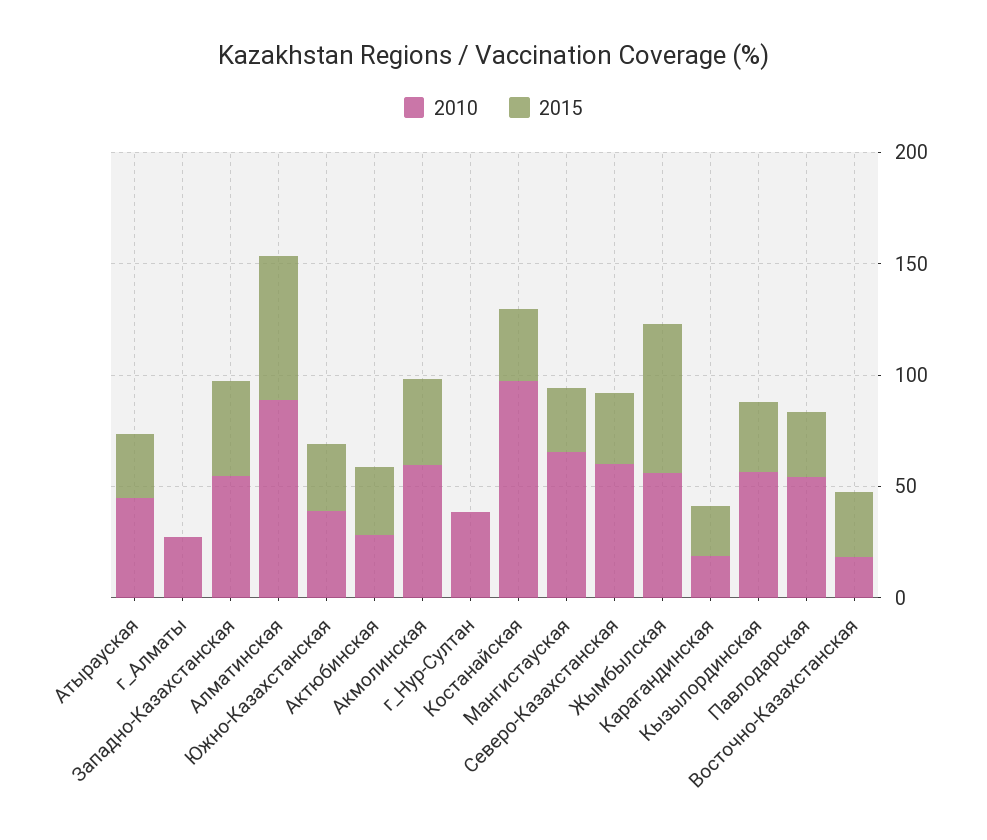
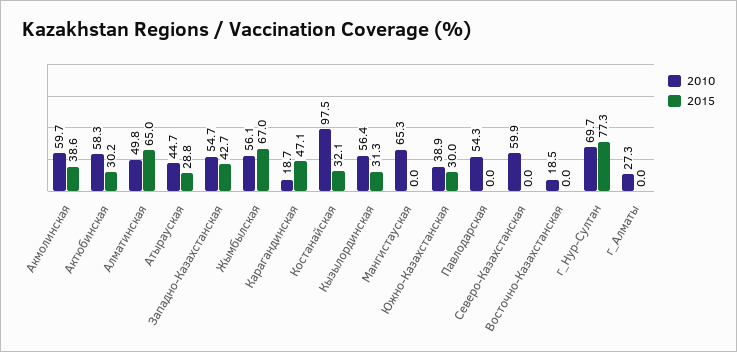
2010, Алматинская: 90 -> 49.8
2010, Актюбинская: 30 -> 58.3
2010, г_Нур-Султан: 40 -> 69.7
2015, г_Нур-Султан: 0 -> 77.3
2015, Мангистауская: 30 -> 0
2015, Северо-Казахстанская: 30 -> 0
2015, Карагандинская: 20 -> 47.1
2015, Павлодарская: 30 -> 0
2015, Восточно-Казахстанская: 30 -> 0

